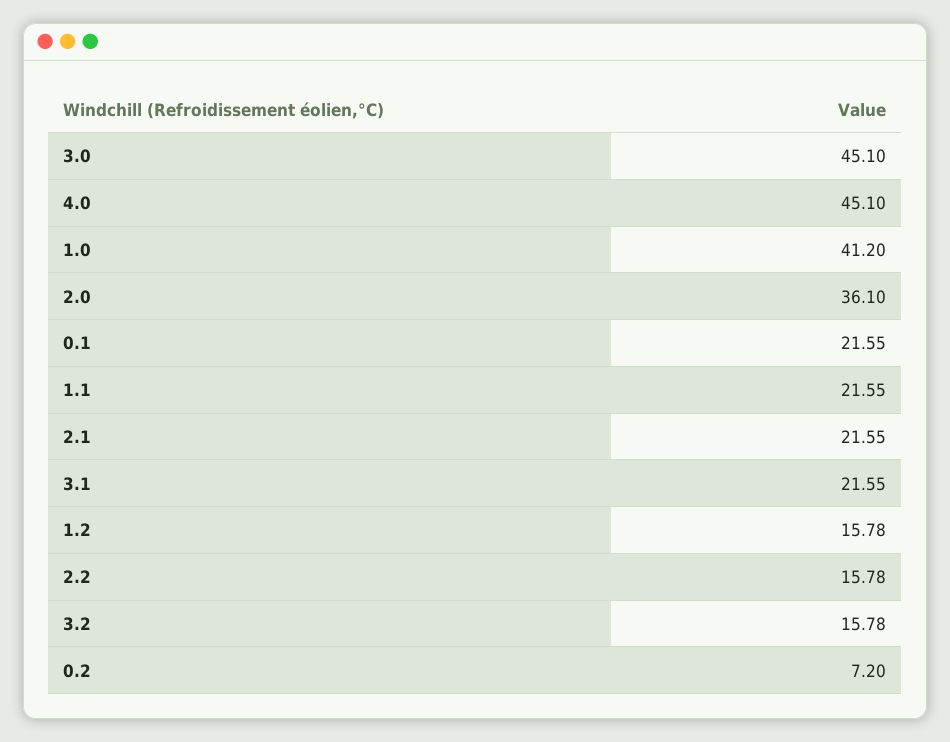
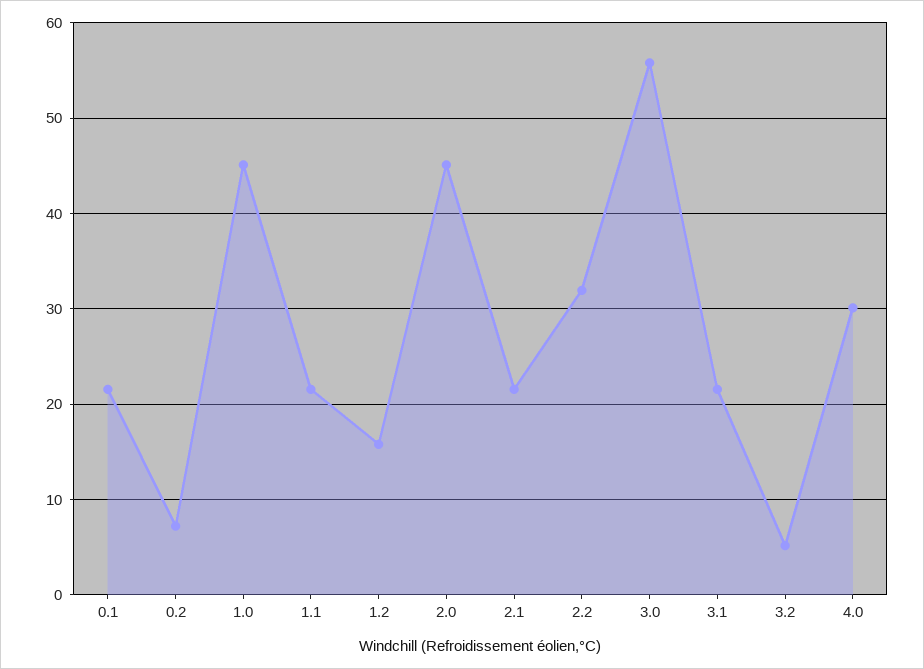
3.0: 45.1 -> 56
4.0: 45.1 -> 30
1.0: 41.2 -> 45
2.0: 36.1 -> 45
2.2: 15.78 -> 32
3.2: 15.78 -> 5

